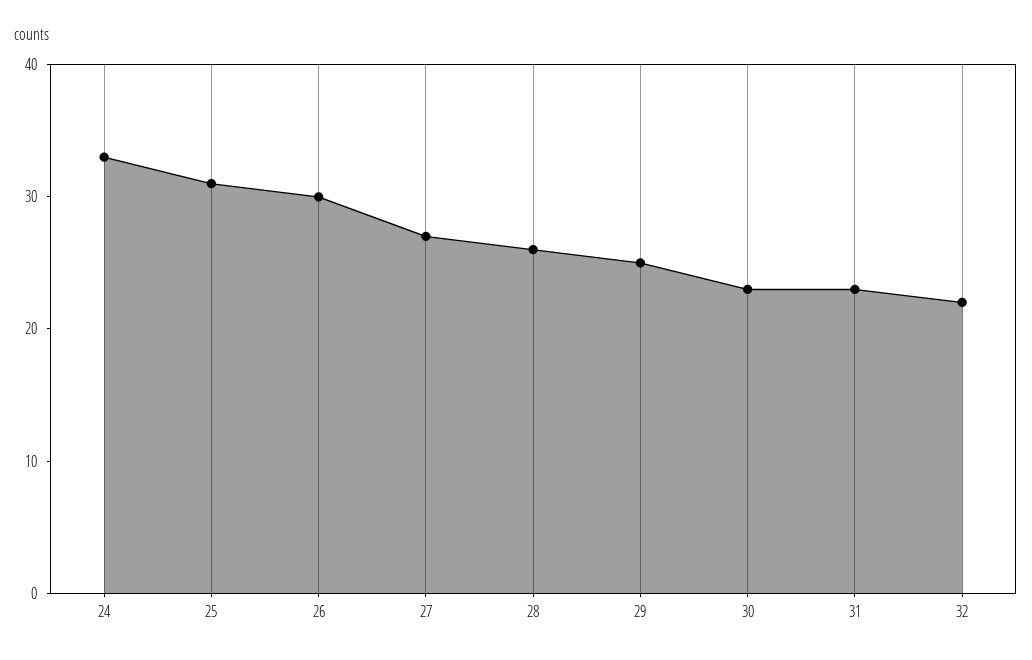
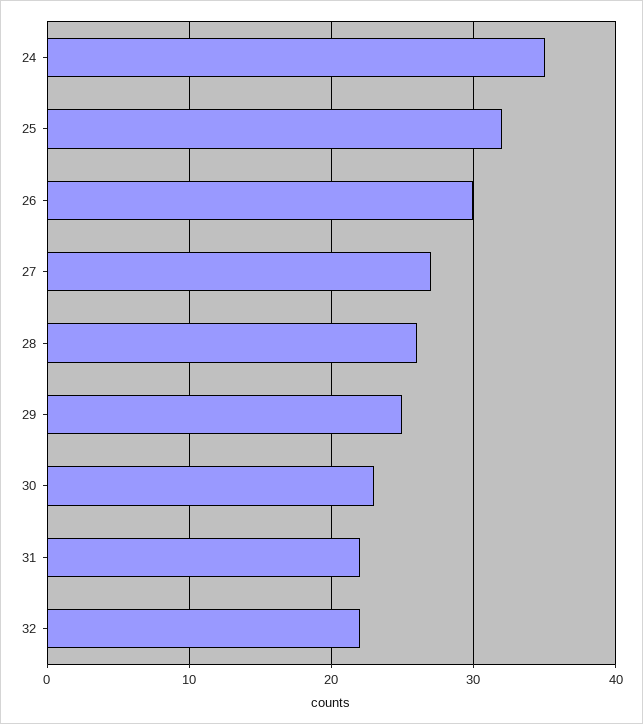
24: 33 -> 35
25: 31 -> 32
31: 23 -> 22

